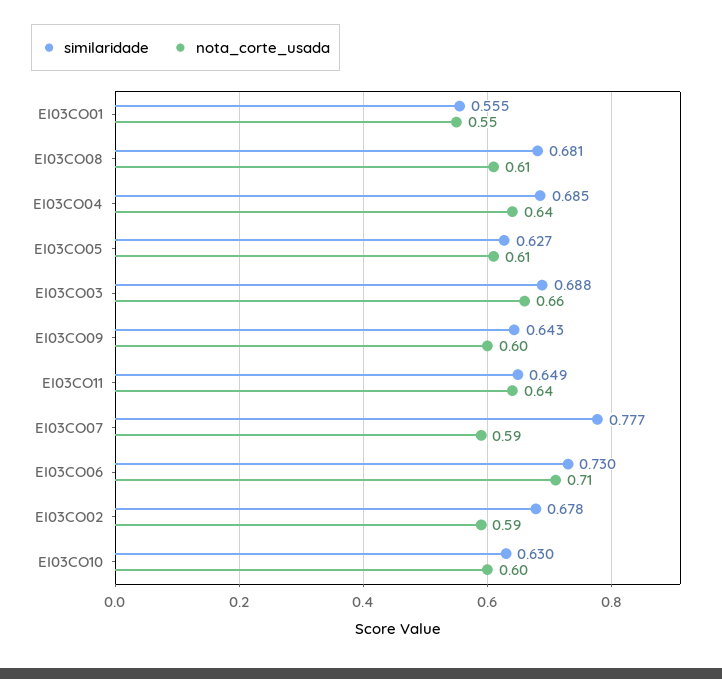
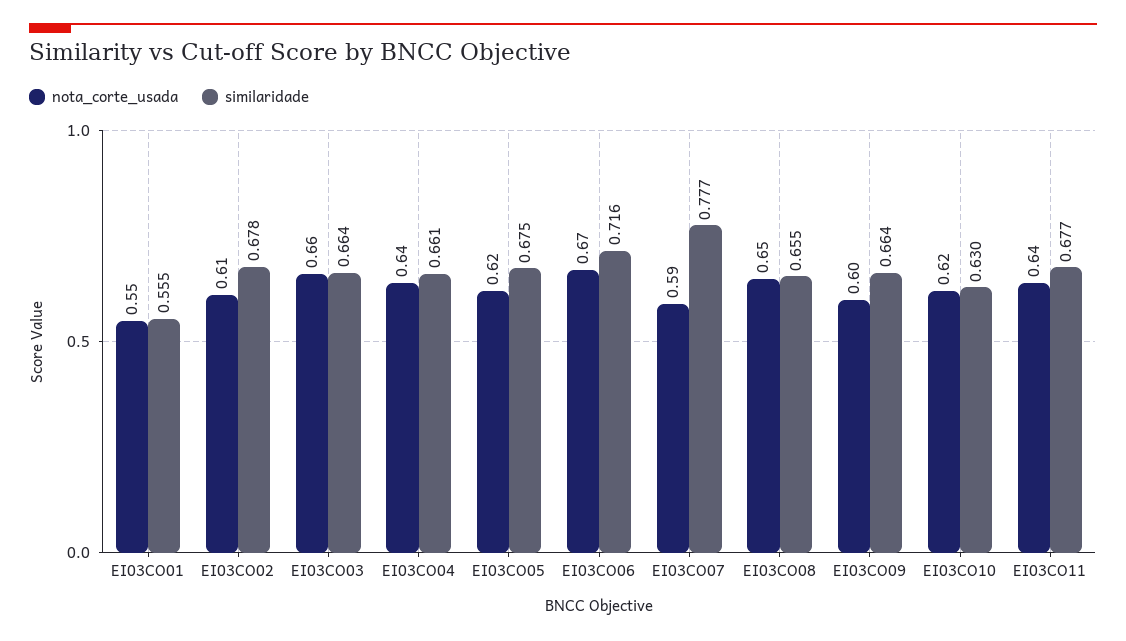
similaridade, EI03CO08: 0.681 -> 0.655
nota_corte_usada, EI03CO08: 0.61 -> 0.65
similaridade, EI03CO04: 0.685 -> 0.661
similaridade, EI03CO05: 0.627 -> 0.675
nota_corte_usada, EI03CO05: 0.61 -> 0.62
similaridade, EI03CO03: 0.688 -> 0.664
similaridade, EI03CO09: 0.643 -> 0.664
similaridade, EI03CO11: 0.649 -> 0.677
similaridade, EI03CO06: 0.73 -> 0.716
nota_corte_usada, EI03CO06: 0.71 -> 0.67
nota_corte_usada, EI03CO02: 0.59 -> 0.61
nota_corte_usada, EI03CO10: 0.6 -> 0.62

